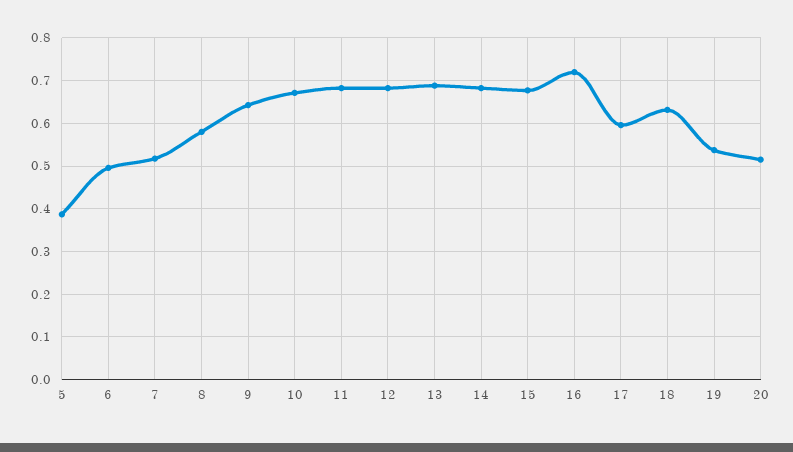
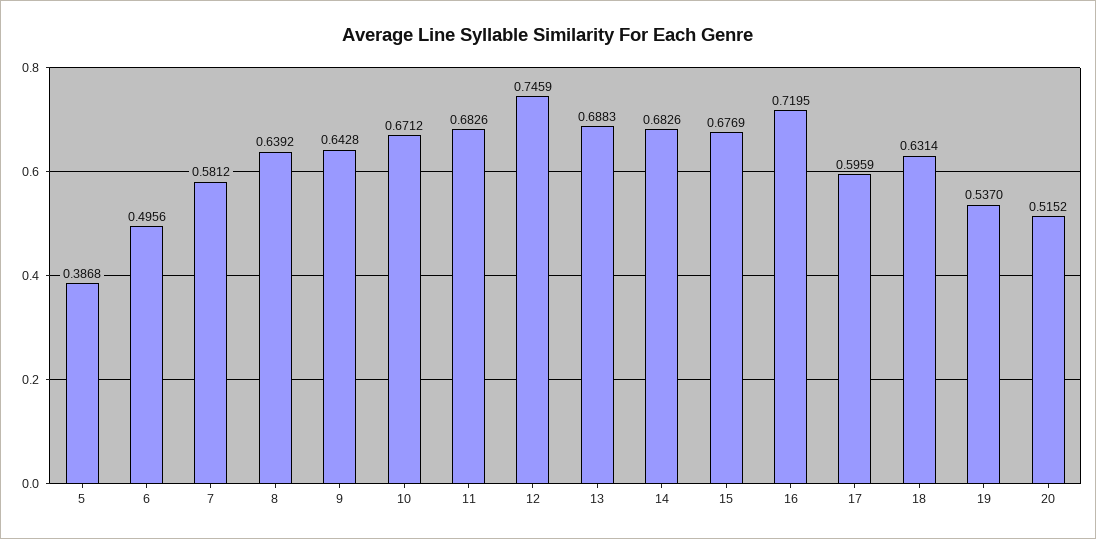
7: 0.52 -> 0.5812
8: 0.58 -> 0.6392
12: 0.68 -> 0.7459

